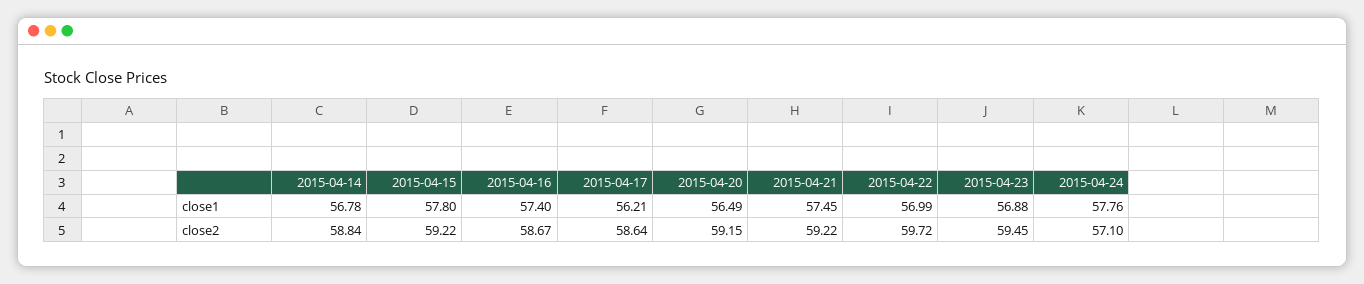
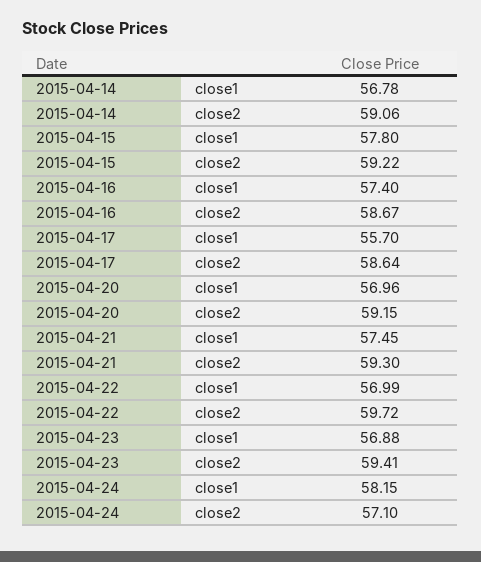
2015-04-17, close1: 56.21 -> 55.7
2015-04-20, close1: 56.49 -> 56.96
2015-04-24, close1: 57.76 -> 58.15
2015-04-14, close2: 58.84 -> 59.06
2015-04-21, close2: 59.22 -> 59.3
2015-04-23, close2: 59.45 -> 59.41

